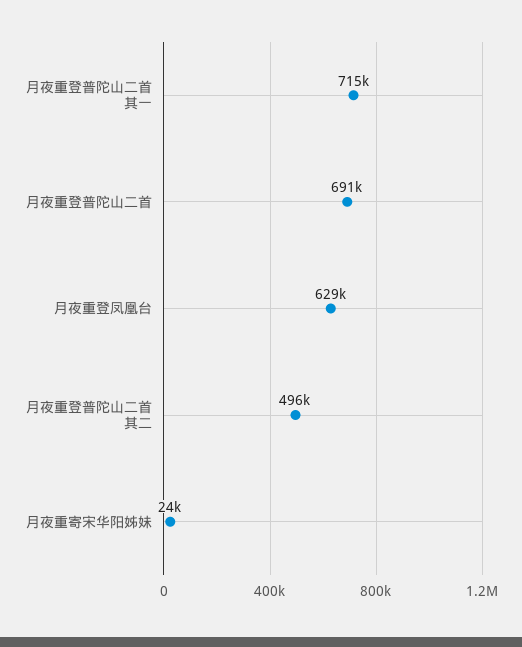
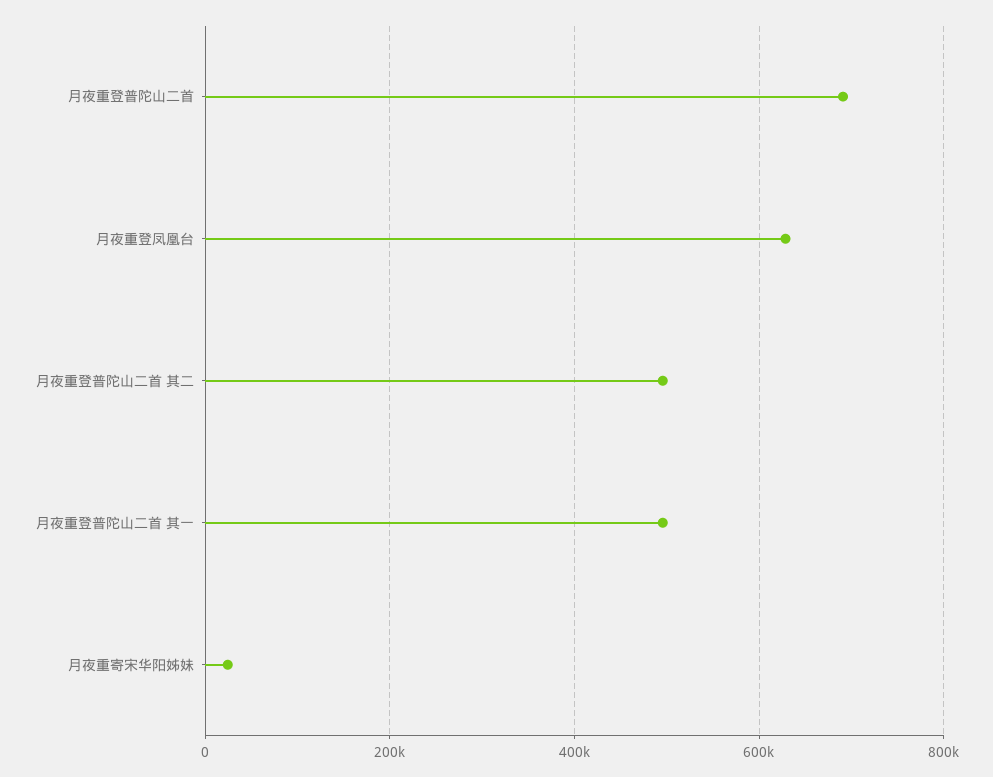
月夜重登普陀山二首 其一: 715000 -> 500000

